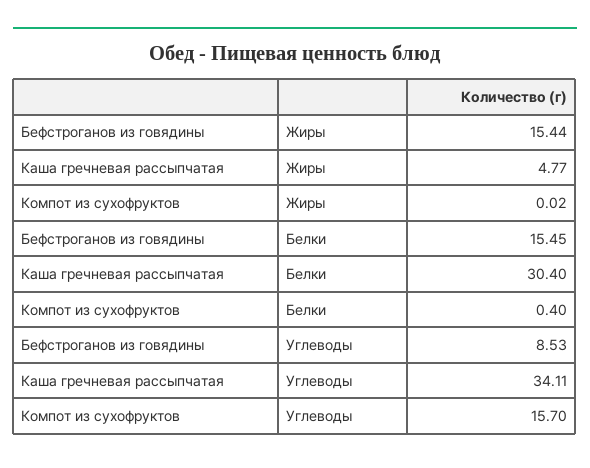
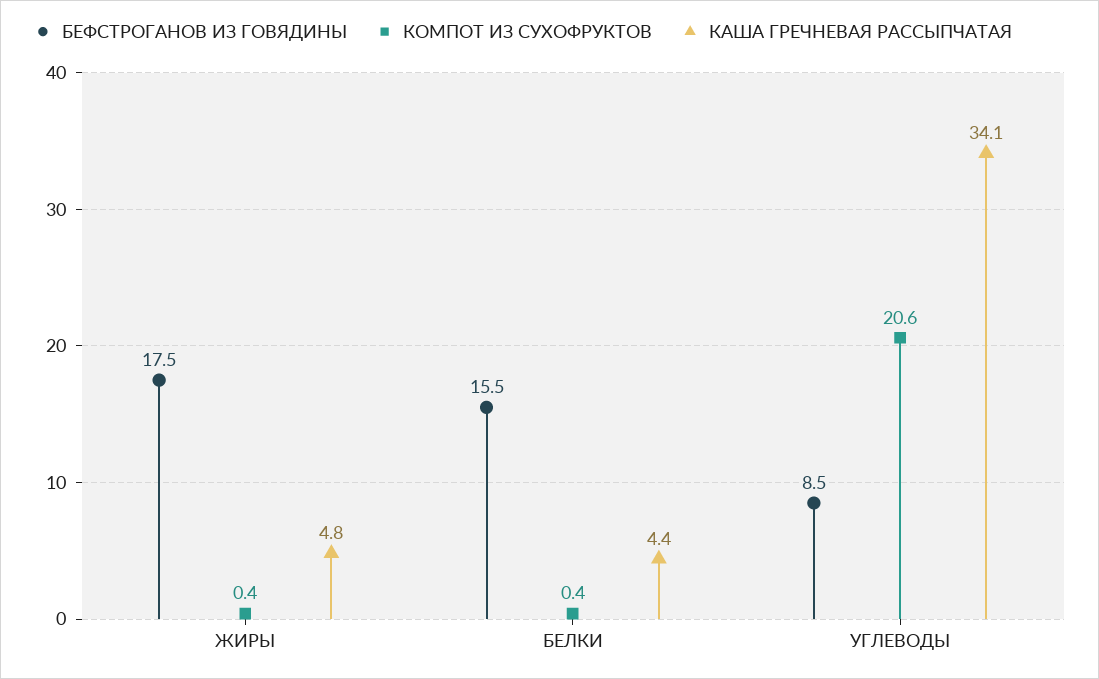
Бефстроганов из говядины, Жиры: 15.44 -> 17.5
Компот из сухофруктов, Жиры: 0.02 -> 0.4
Каша гречневая рассыпчатая, Белки: 30.4 -> 4.4
Компот из сухофруктов, Углеводы: 15.7 -> 20.6

